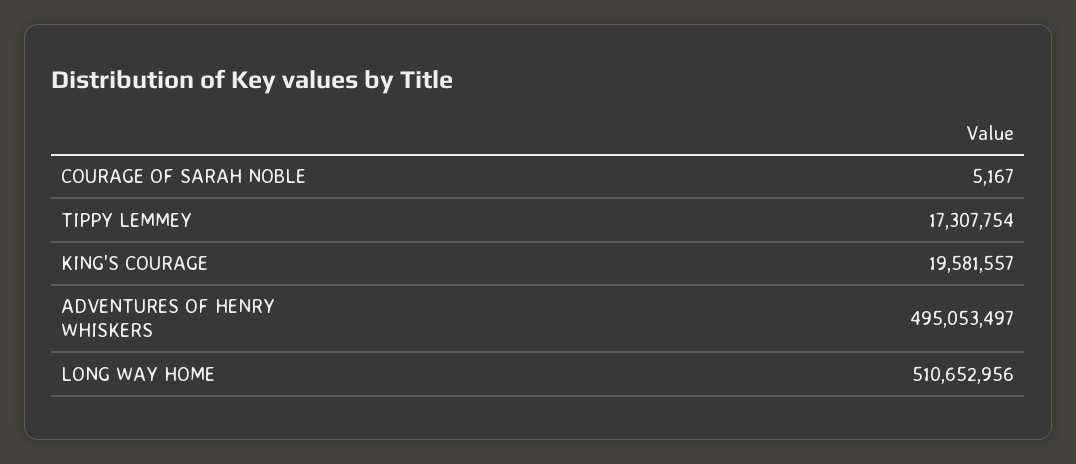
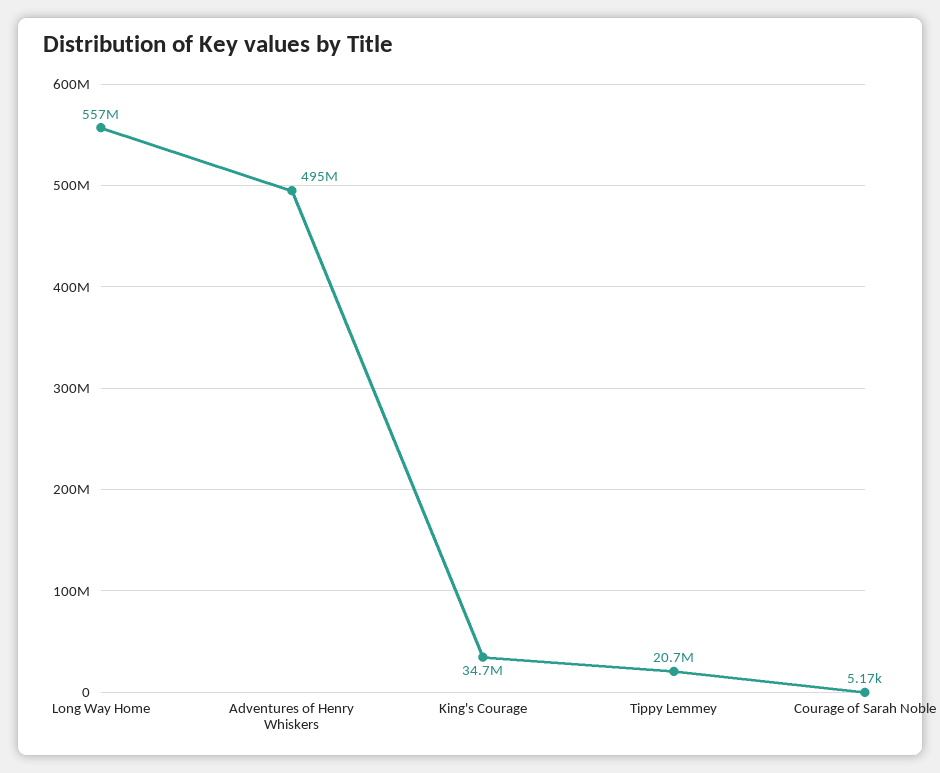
TIPPY LEMMEY: 17307754 -> 20700000
KING'S COURAGE: 19581557 -> 34700000
LONG WAY HOME: 510652956 -> 557000000

